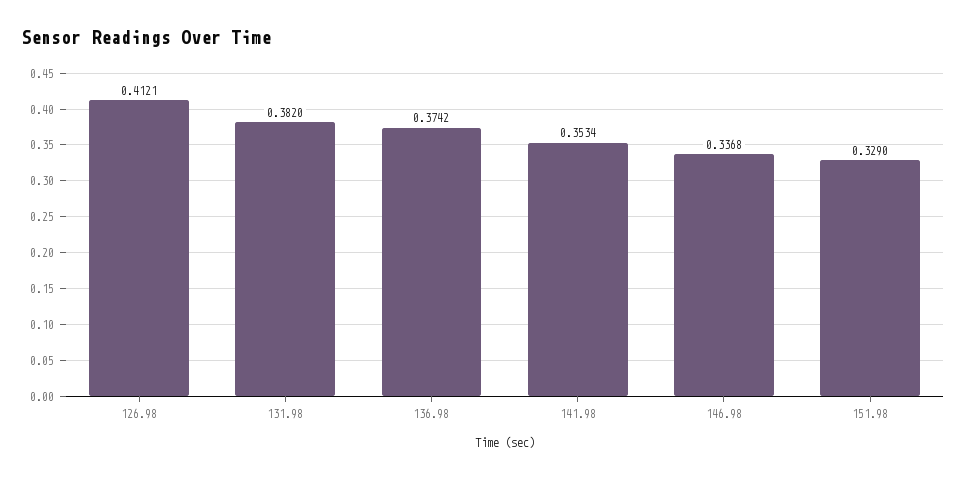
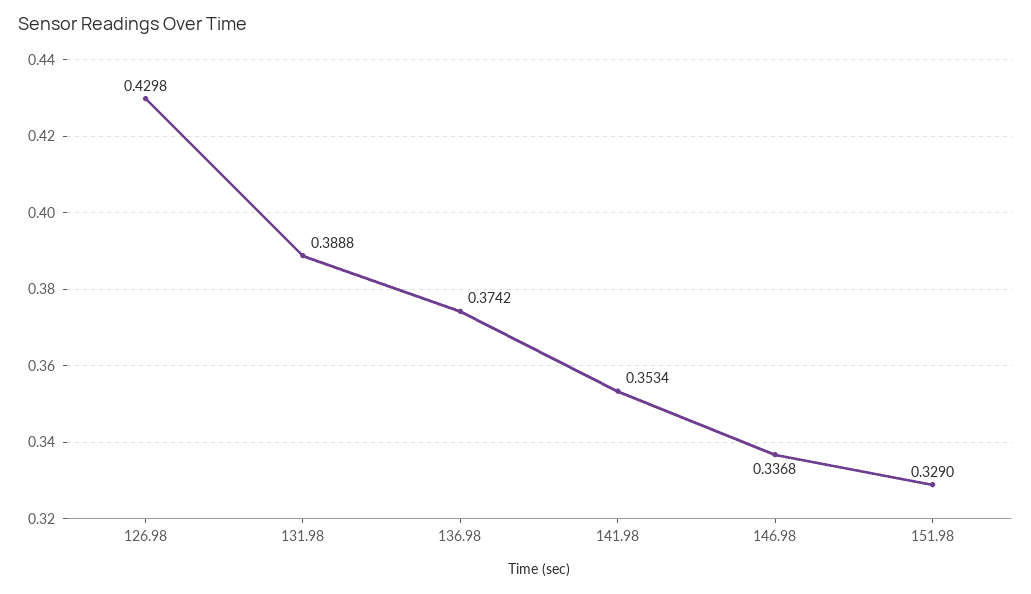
126.98: 0.4121 -> 0.4298
131.98: 0.382 -> 0.3888

